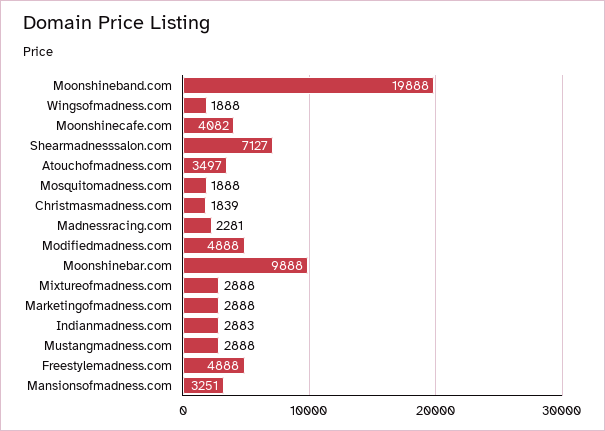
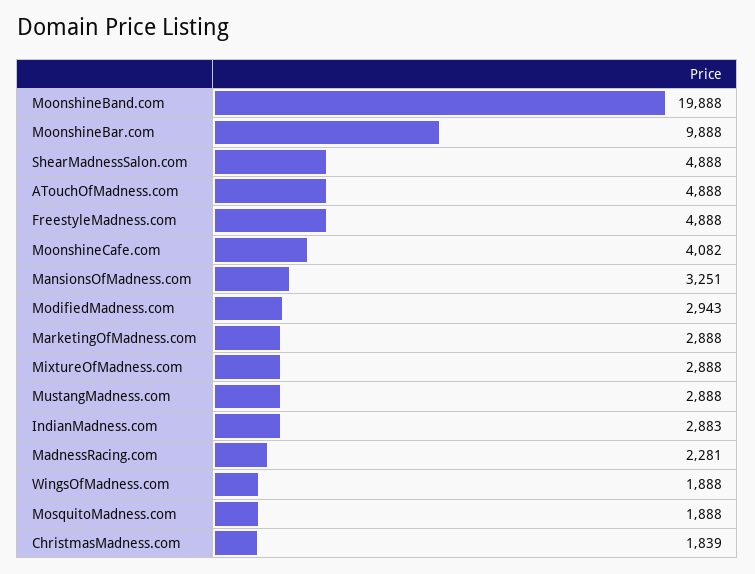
Shearmadnesssalon.com: 7127 -> 4888
Atouchofmadness.com: 3497 -> 4888
Modifiedmadness.com: 4888 -> 2943

